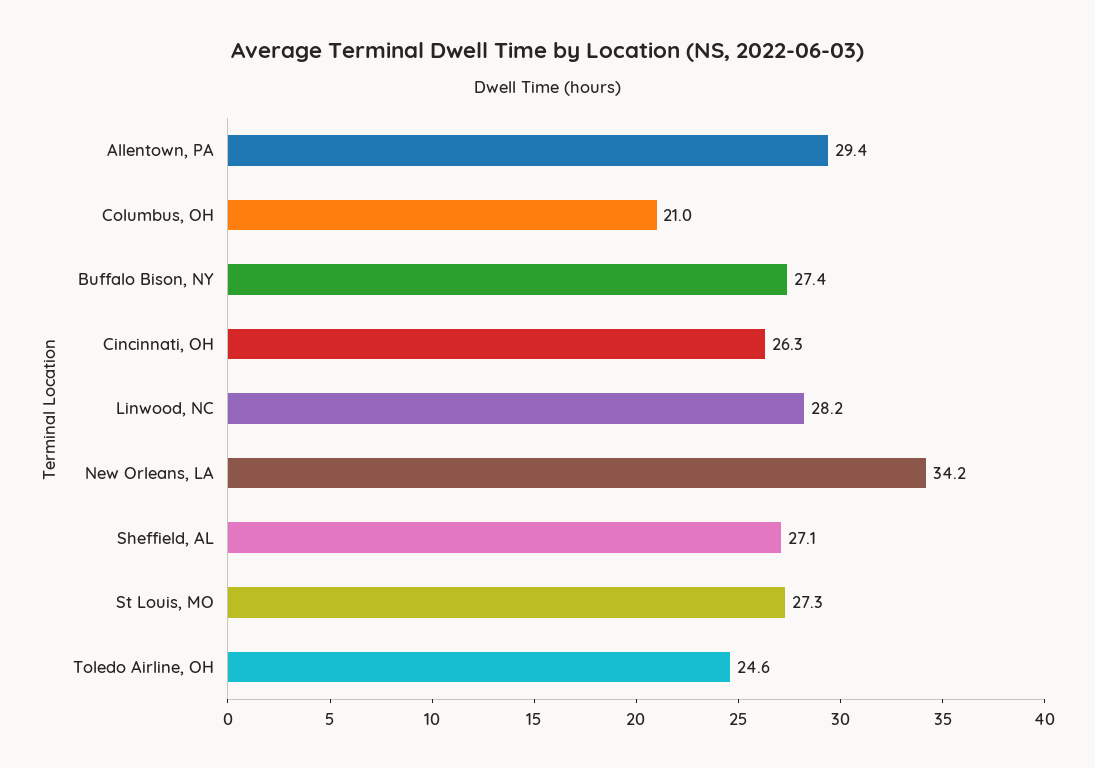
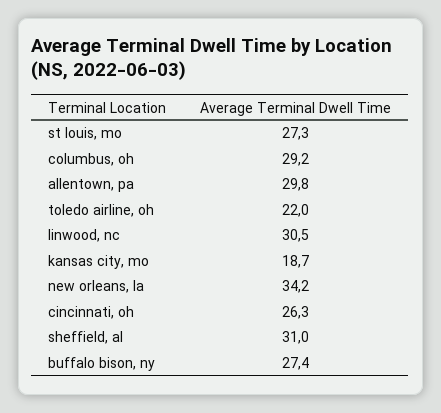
Allentown, PA: 29.4 -> 29.8
Columbus, OH: 21 -> 29.2
Linwood, NC: 28.2 -> 30.5
Sheffield, AL: 27.1 -> 31
Toledo Airline, OH: 24.6 -> 22
kansas city, mo: none -> 18.7

